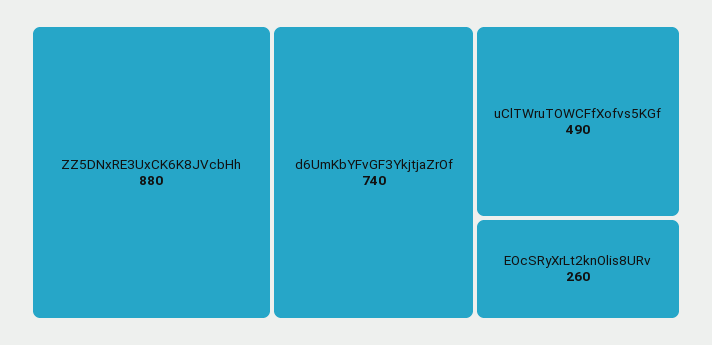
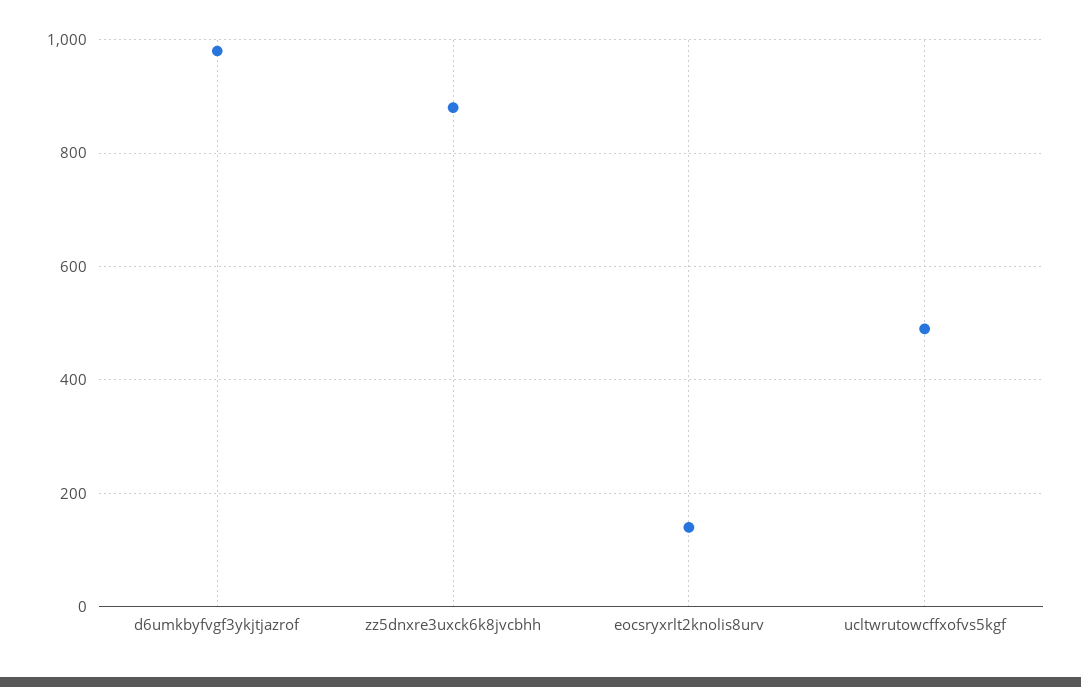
d6UmKbYFvGF3YkjtjaZrOf: 740 -> 980
EOcSRyXrLt2knOlis8URv: 260 -> 140

